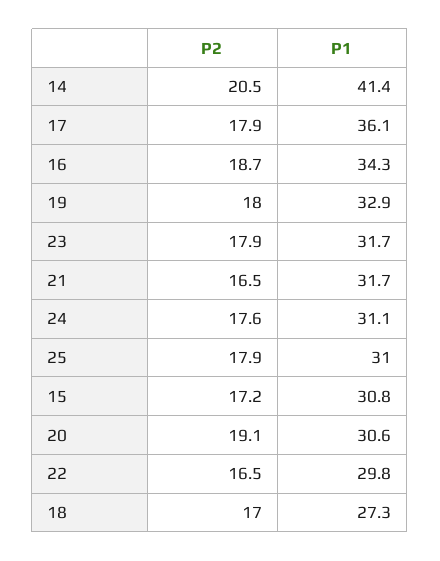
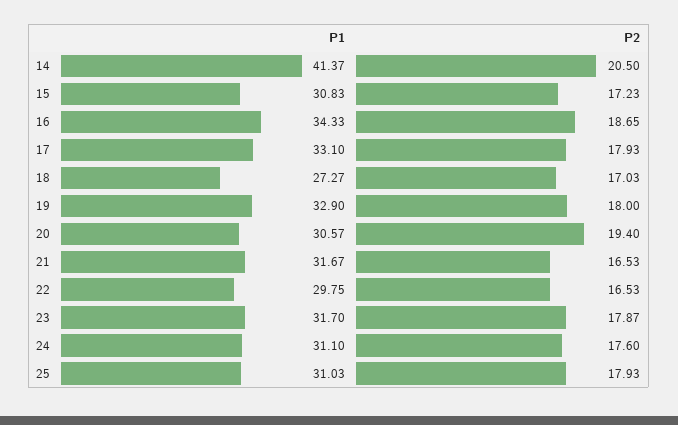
P1, 17: 36.1 -> 33.1
P2, 20: 19.1 -> 19.4

